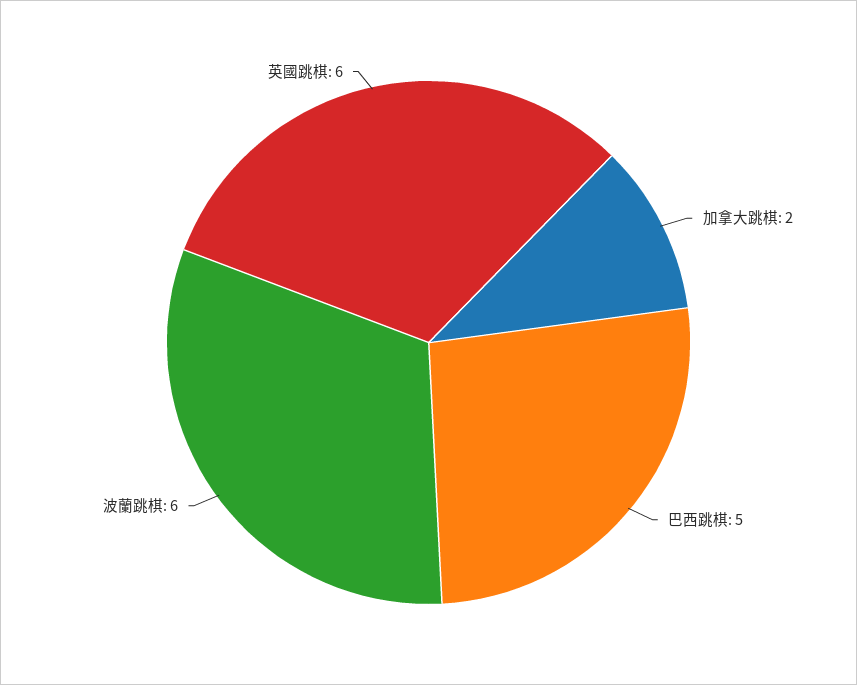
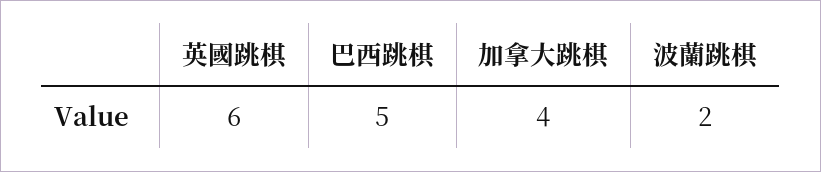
加拿大跳棋: 2 -> 4
波蘭跳棋: 6 -> 2

